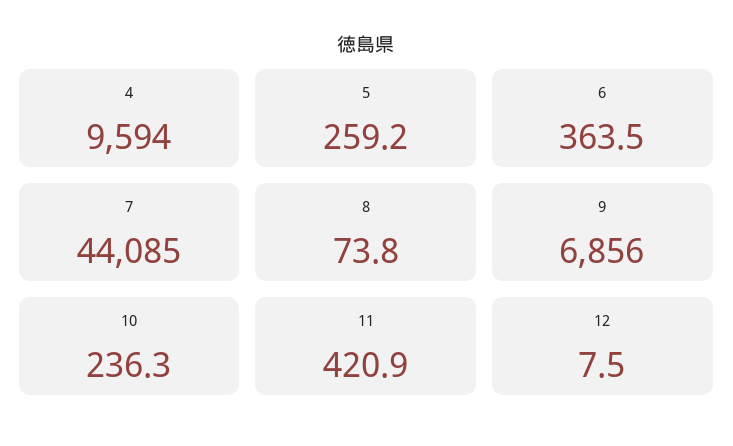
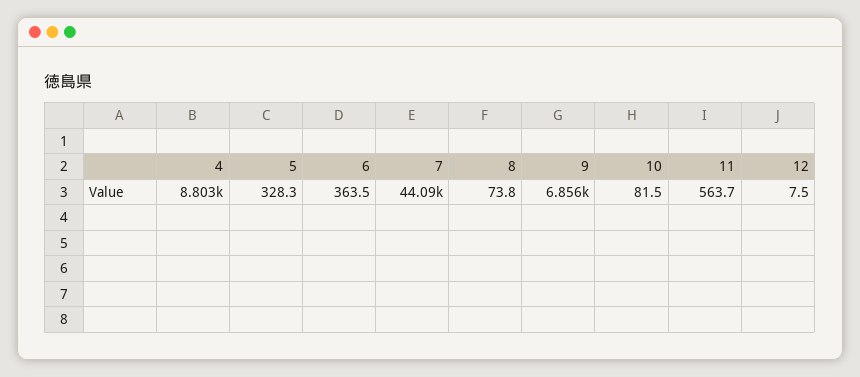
4: 9594 -> 8803
5: 259.2 -> 328.3
10: 236.3 -> 81.5
11: 420.9 -> 563.7

